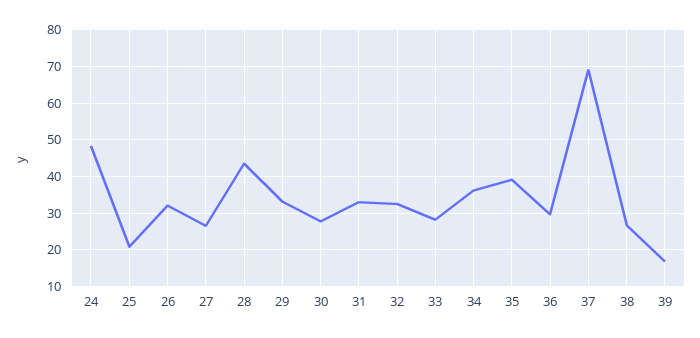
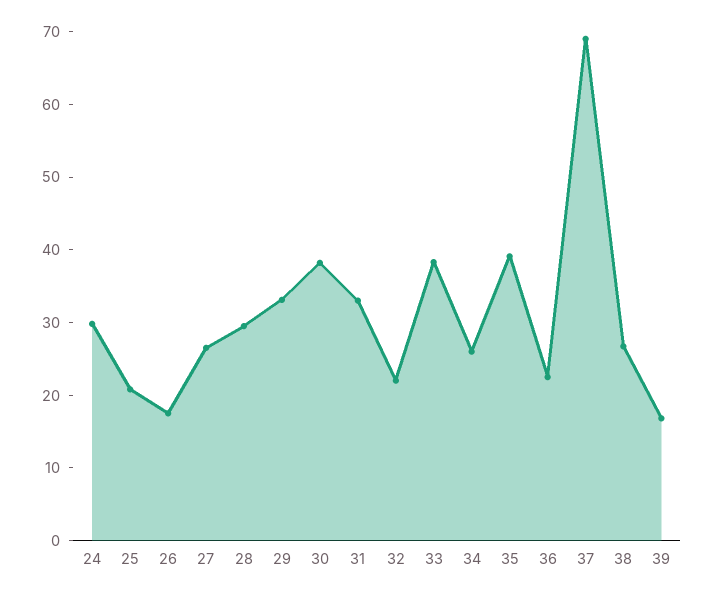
24: 48 -> 30
26: 32 -> 18
28: 44 -> 30
30: 28 -> 38
32: 32 -> 22
33: 28 -> 38
34: 36 -> 26
36: 30 -> 22

